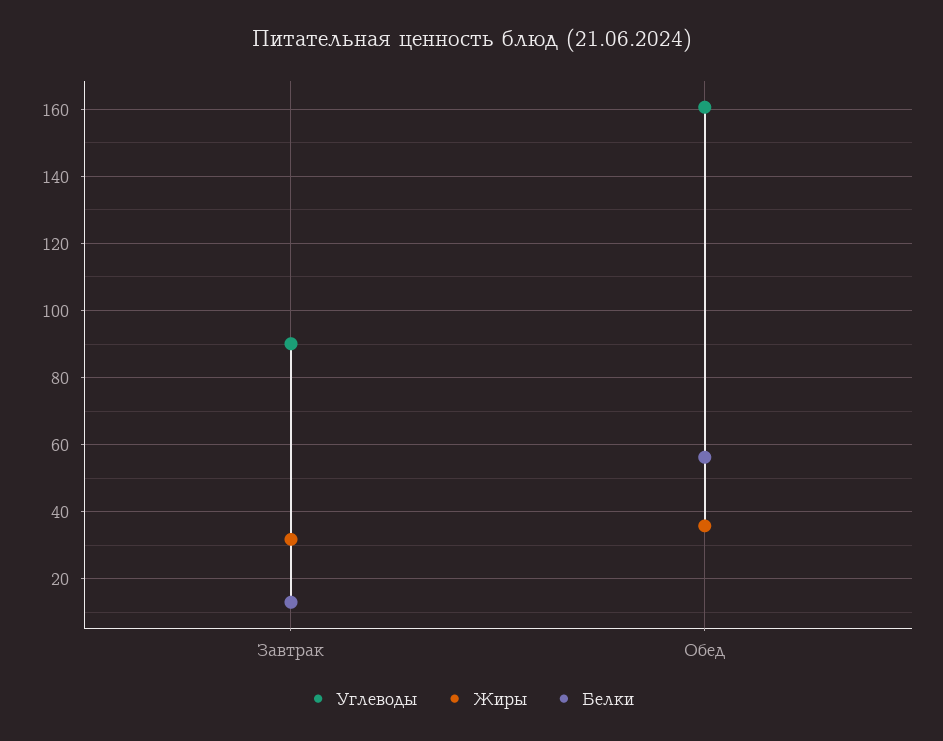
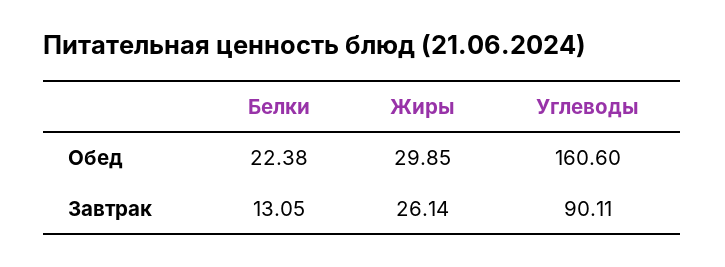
Жиры, Завтрак: 32 -> 26.14
Жиры, Обед: 36 -> 29.85
Белки, Обед: 56 -> 22.38

